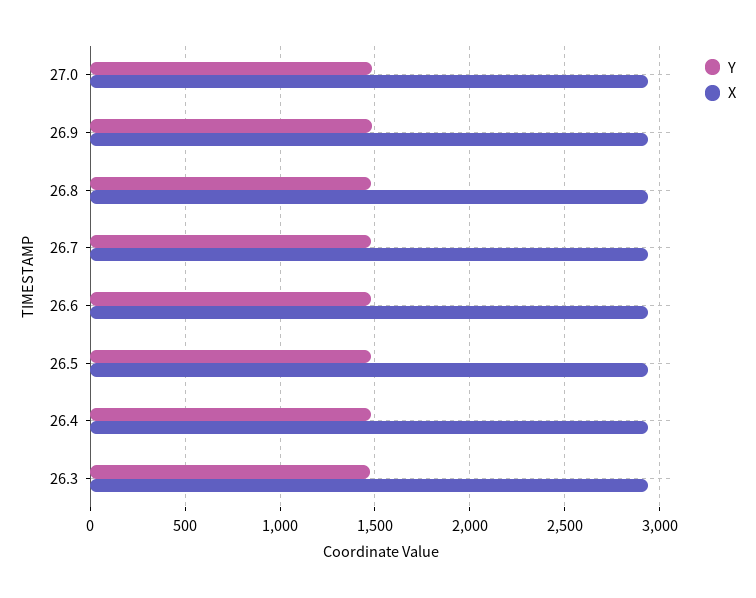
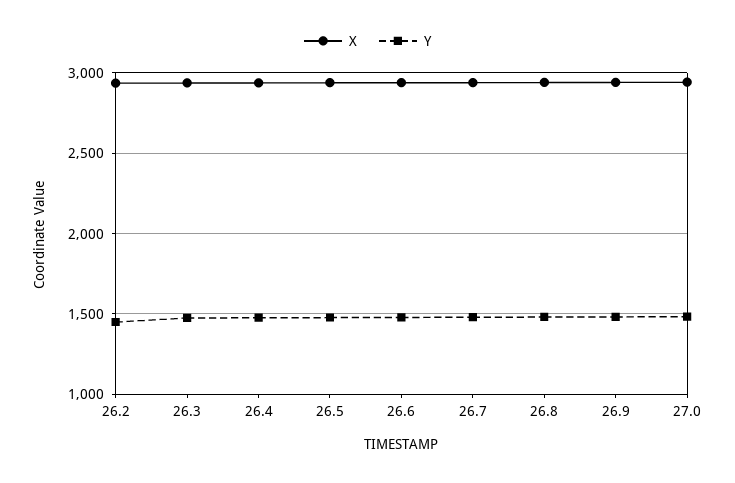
X, 26.2: none -> 2950
Y, 26.2: none -> 1450

